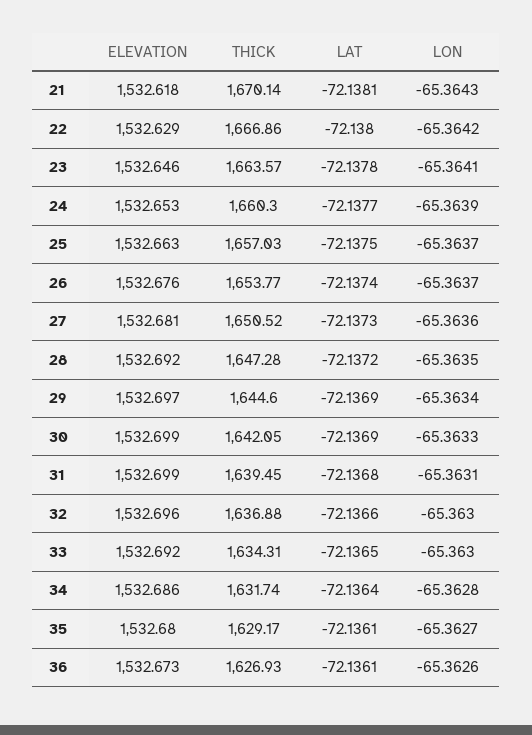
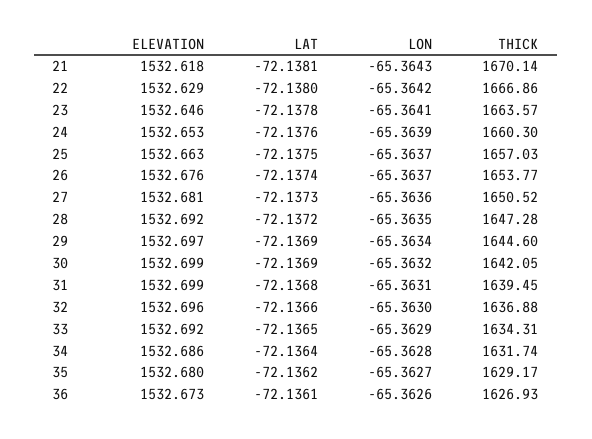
LAT, 24: -72.1377 -> -72.1376
LON, 30: -65.3633 -> -65.3632
LON, 33: -65.363 -> -65.3629
LAT, 35: -72.1361 -> -72.1362

